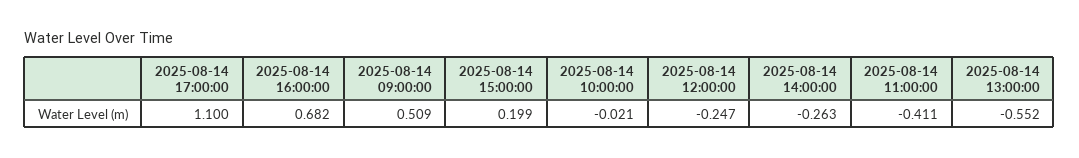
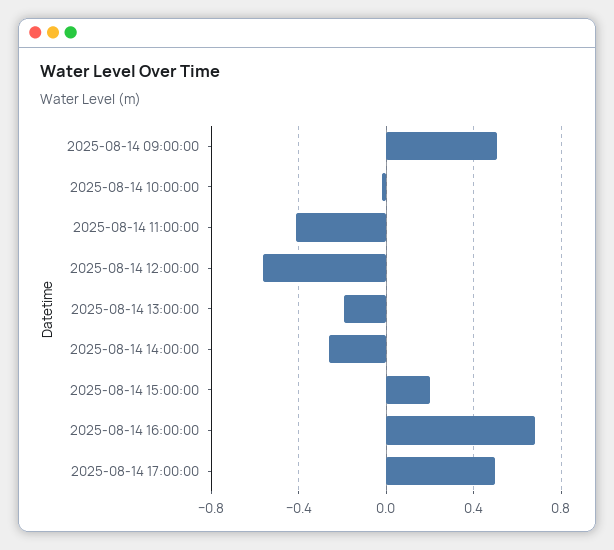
2025-08-14 17:00:00: 1.1 -> 0.5
2025-08-14 12:00:00: -0.247 -> -0.55
2025-08-14 13:00:00: -0.552 -> -0.2

